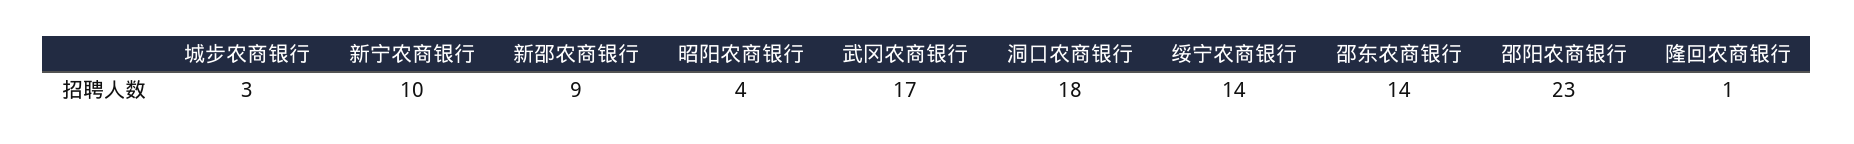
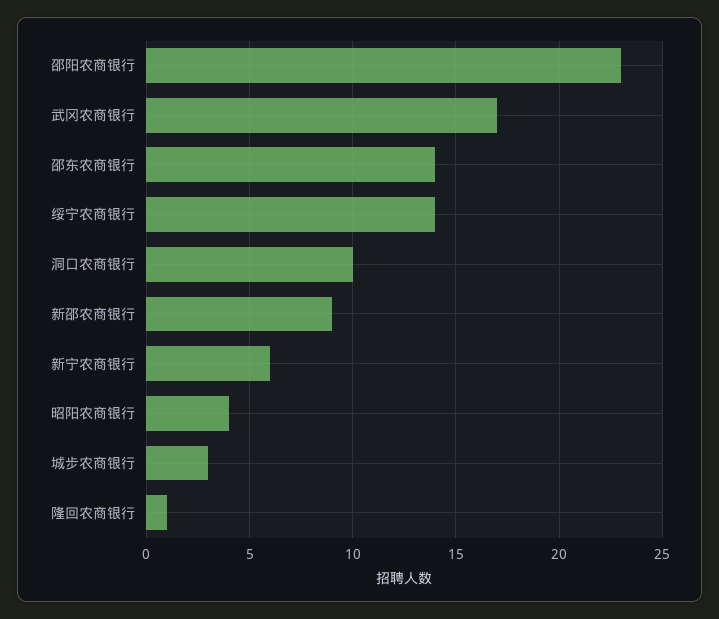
新宁农商银行: 10 -> 6
洞口农商银行: 18 -> 10

